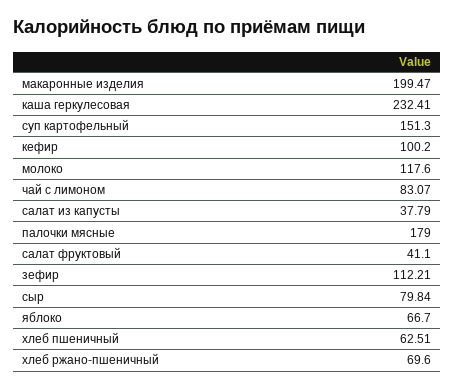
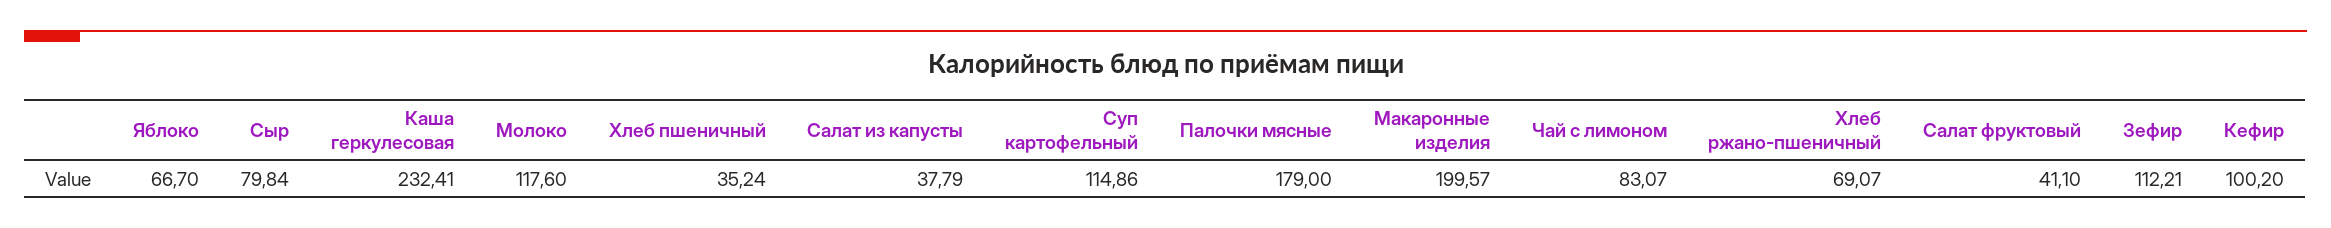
макаронные изделия: 199.47 -> 199.57
суп картофельный: 151.3 -> 114.86
хлеб пшеничный: 62.51 -> 35.24
хлеб ржано-пшеничный: 69.6 -> 69.07

